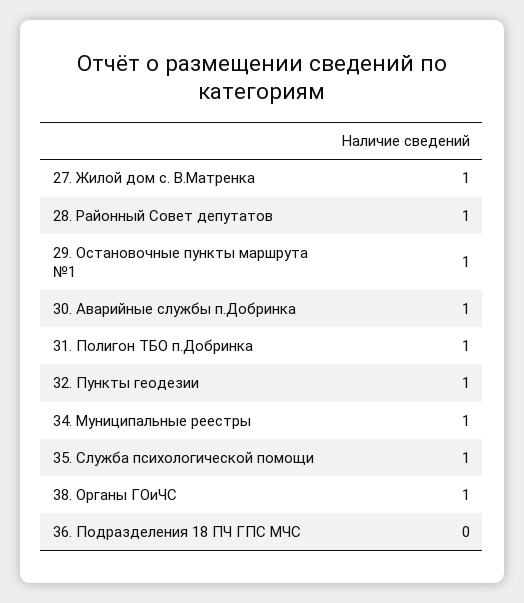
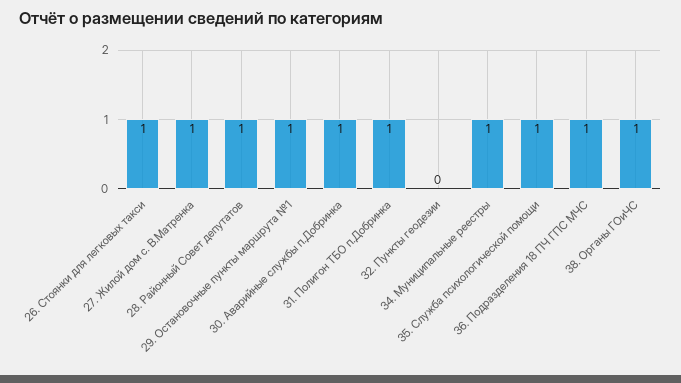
32. Пункты геодезии: 1 -> 0
36. Подразделения 18 ПЧ ГПС МЧС: 0 -> 1
26. Стоянки для легковых такси: none -> 1

